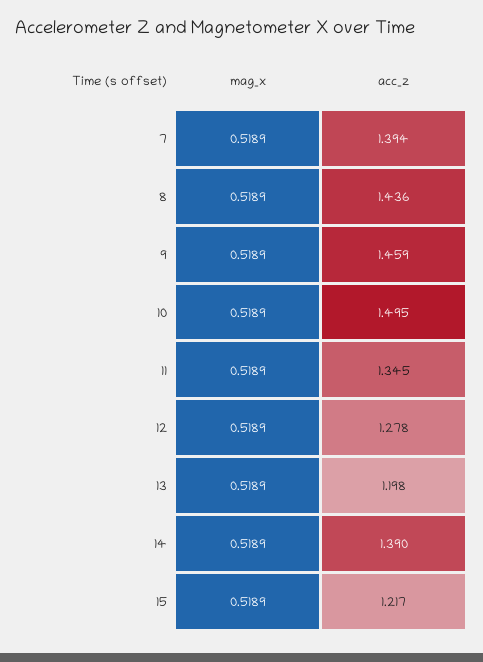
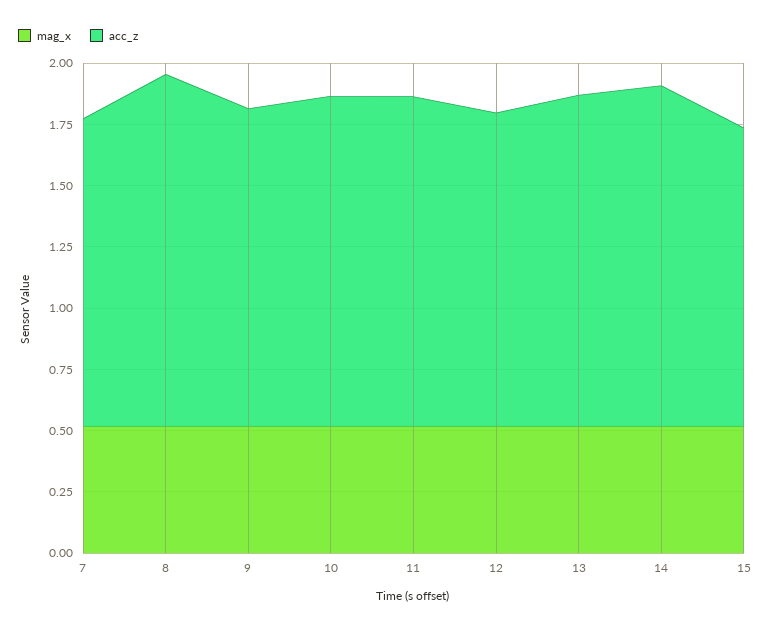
acc_z, 7: 1.394 -> 1.25
acc_z, 9: 1.459 -> 1.3
acc_z, 10: 1.495 -> 1.35
acc_z, 13: 1.198 -> 1.35

